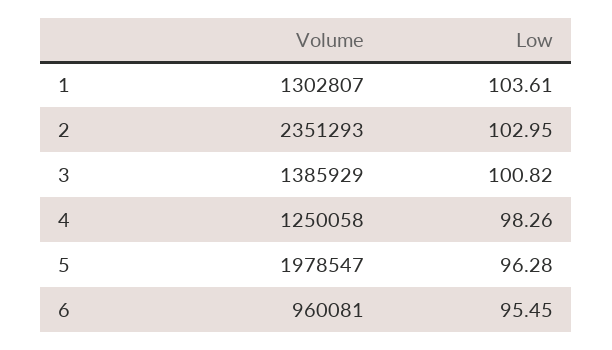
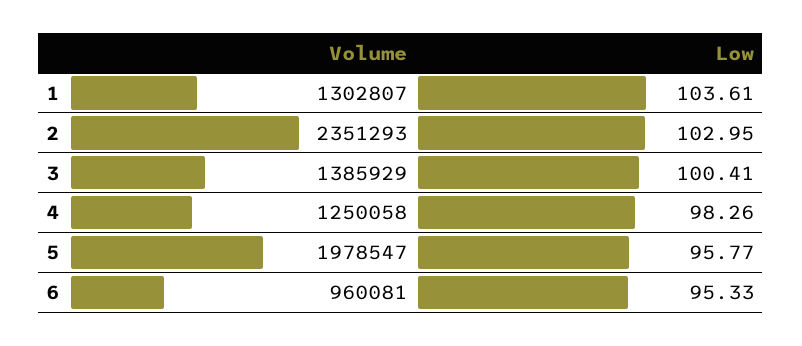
Low, 3: 100.82 -> 100.41
Low, 5: 96.28 -> 95.77
Low, 6: 95.45 -> 95.33

